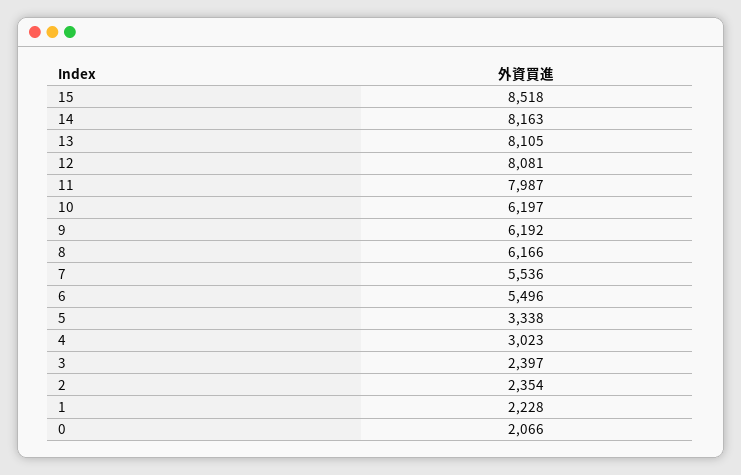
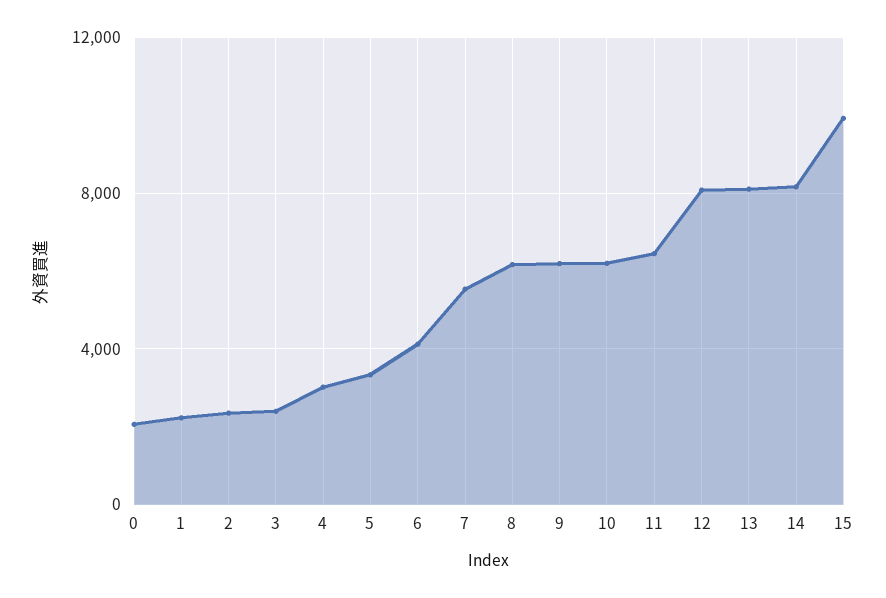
15: 8518 -> 10000
11: 7987 -> 6500
6: 5496 -> 4000

